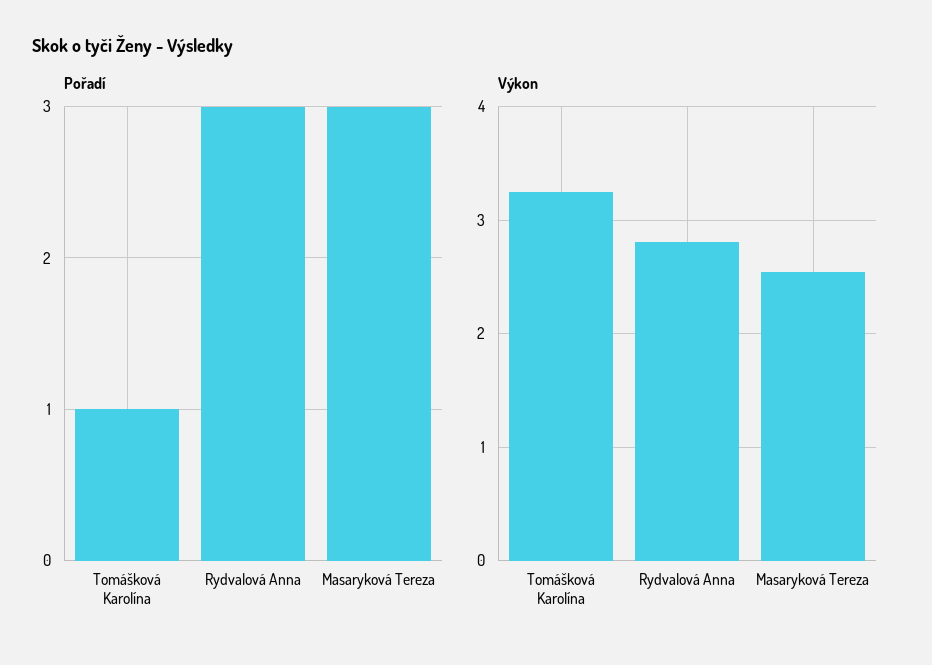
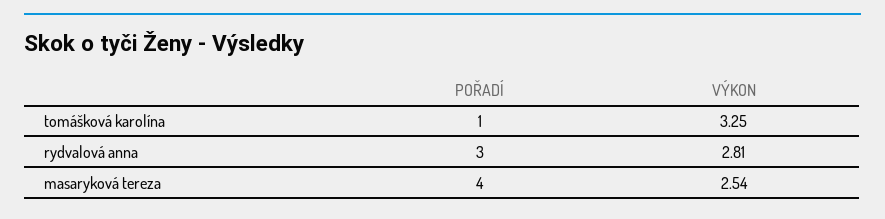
Pořadí, Masaryková Tereza: 3 -> 4

